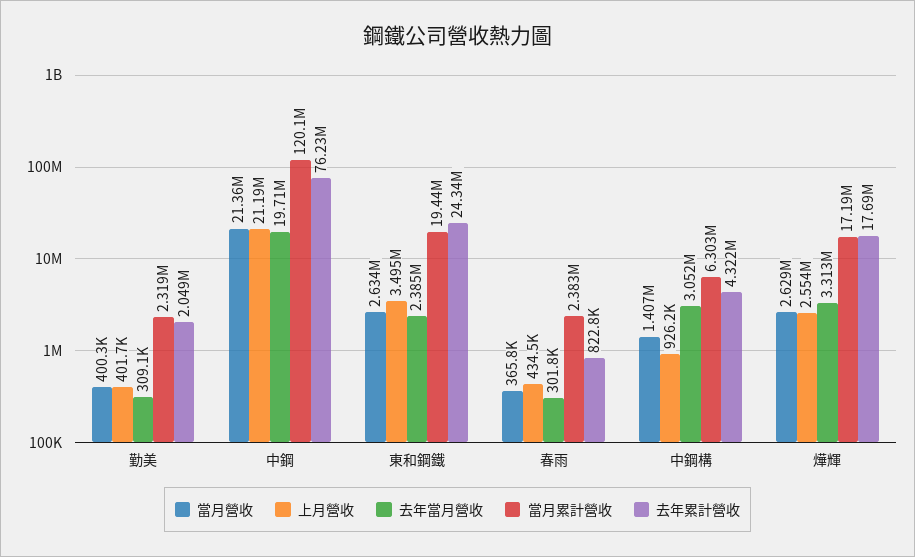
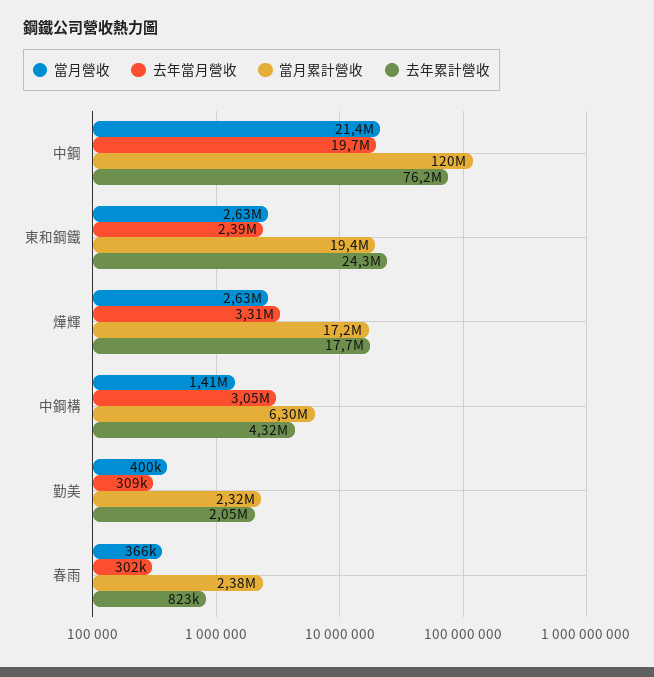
上月營收, 勤美: 401700 -> none
上月營收, 中鋼: 21190000 -> none
上月營收, 東和鋼鐵: 3495000 -> none
上月營收, 春雨: 434500 -> none
上月營收, 中鋼構: 926200 -> none
上月營收, 燁輝: 2554000 -> none

